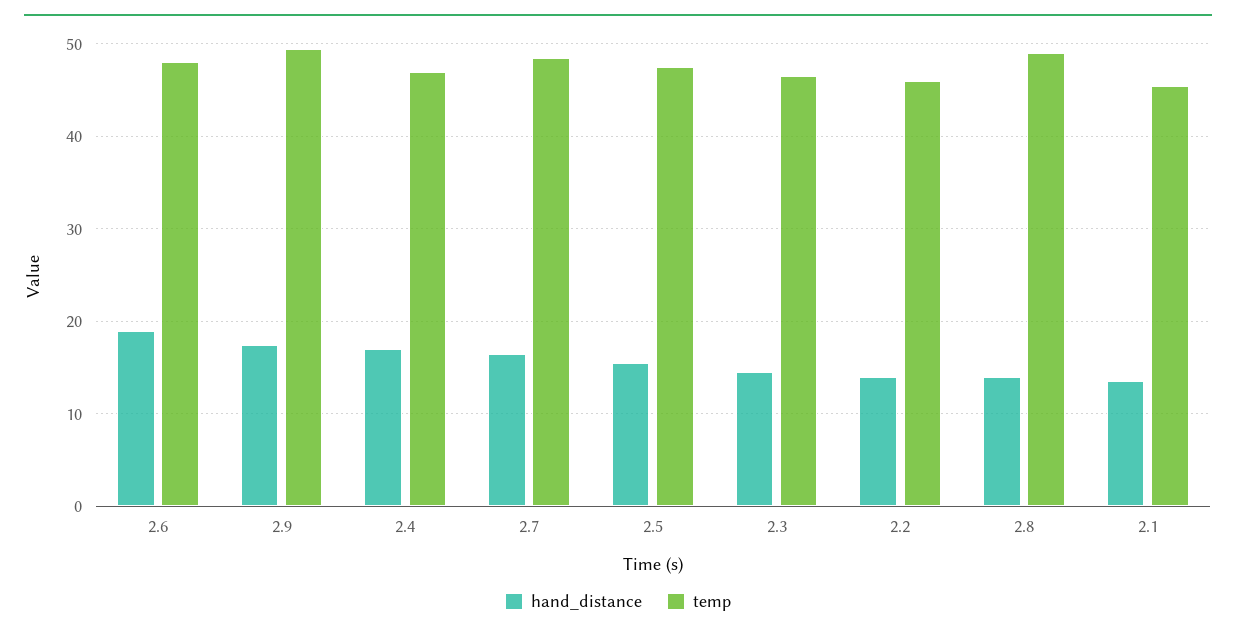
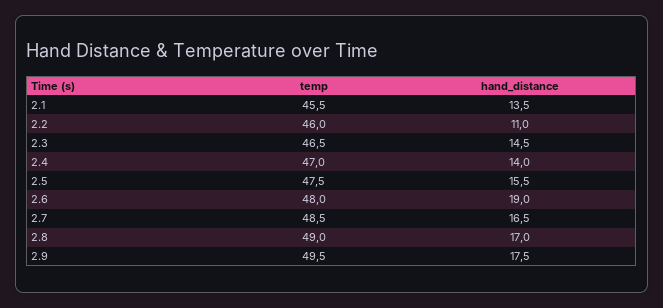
hand_distance, 2.4: 17 -> 14
hand_distance, 2.2: 14 -> 11
hand_distance, 2.8: 14 -> 17

